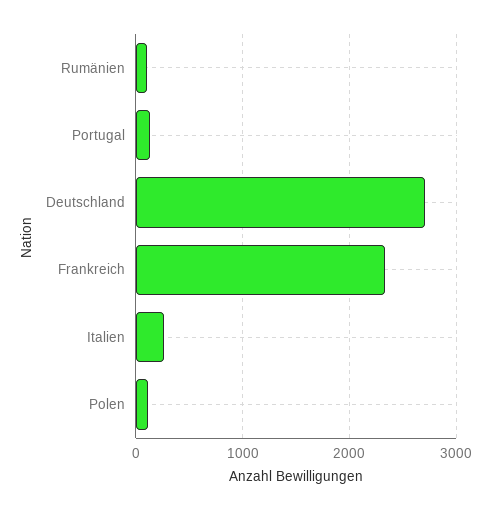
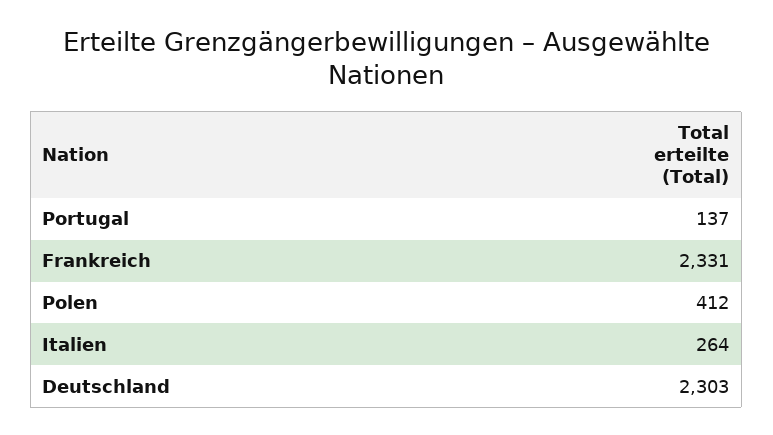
Rumänien: 100 -> none
Deutschland: 2700 -> 2303
Polen: 100 -> 412

